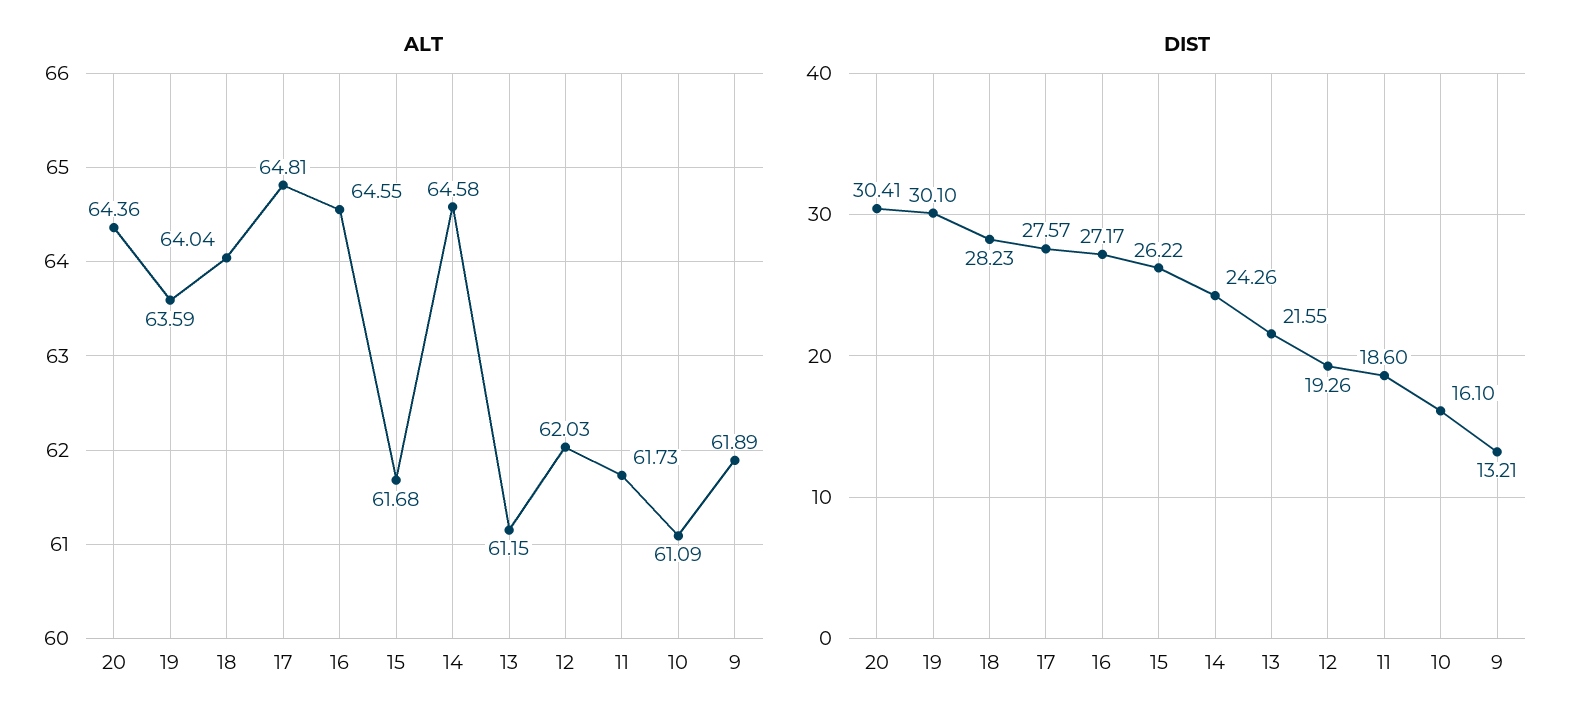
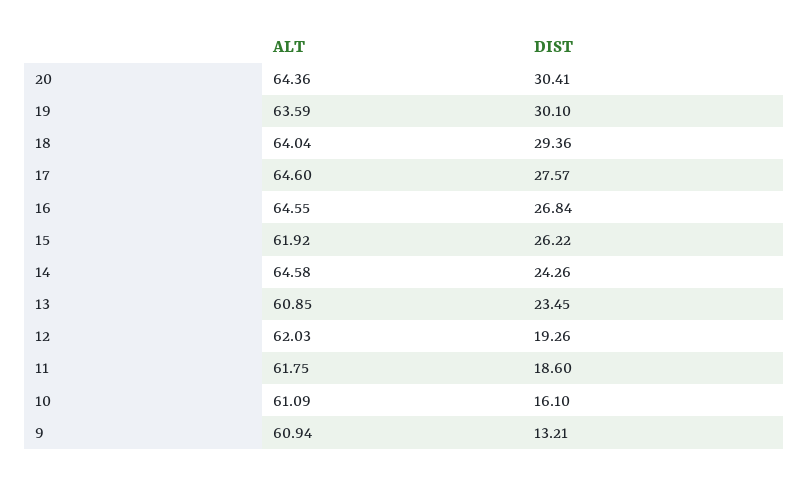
ALT, 17: 64.81 -> 64.6
ALT, 15: 61.68 -> 61.92
ALT, 13: 61.15 -> 60.85
ALT, 11: 61.73 -> 61.75
ALT, 9: 61.89 -> 60.94
DIST, 18: 28.23 -> 29.36
DIST, 16: 27.17 -> 26.84
DIST, 13: 21.55 -> 23.45

